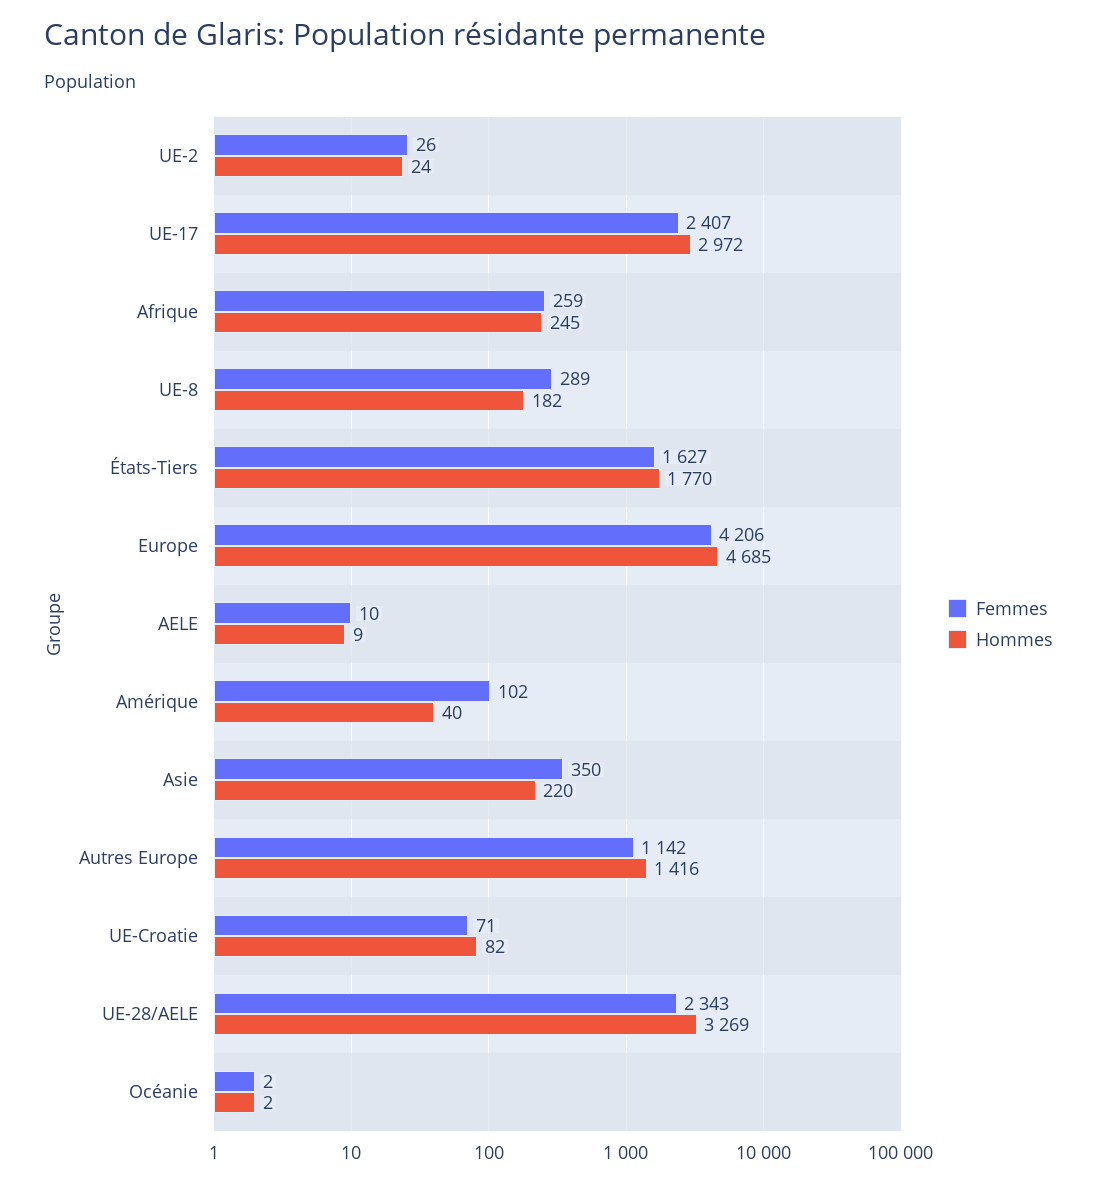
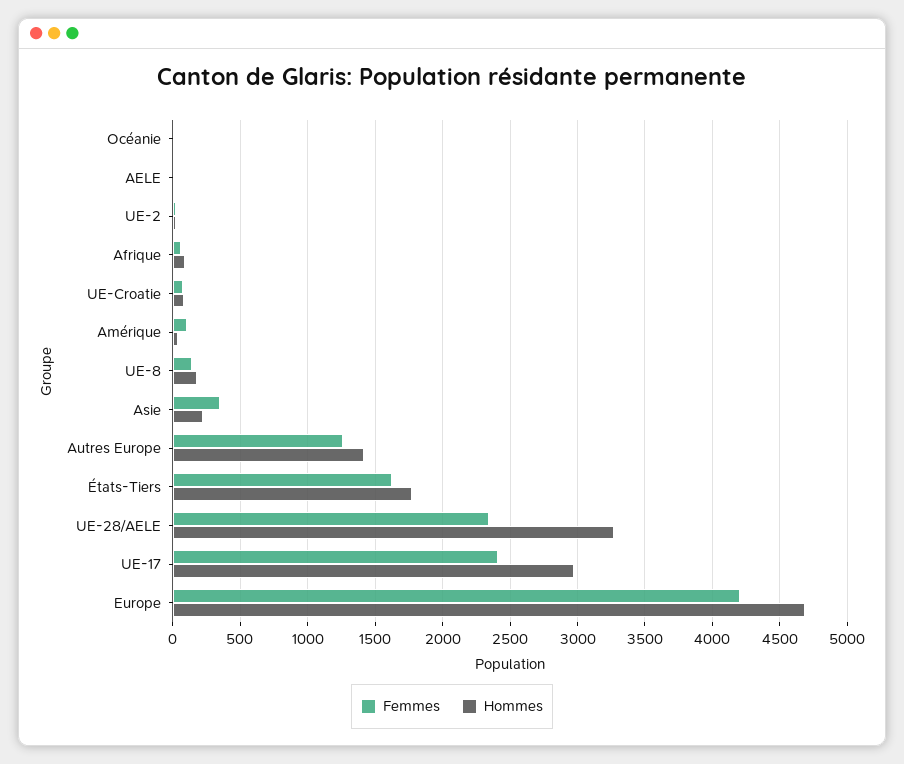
Femmes, Afrique: 259 -> 50
Hommes, Afrique: 245 -> 100
Femmes, UE-8: 289 -> 150
Femmes, Autres Europe: 1142 -> 1250

